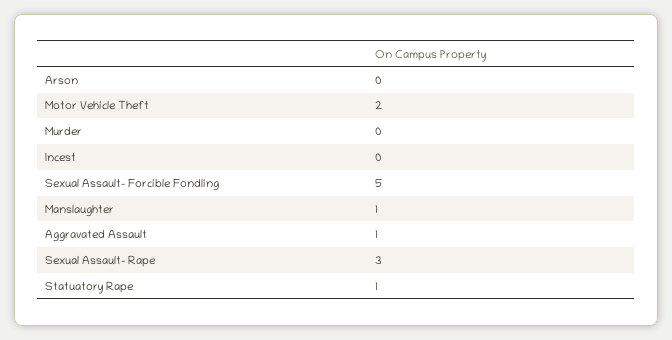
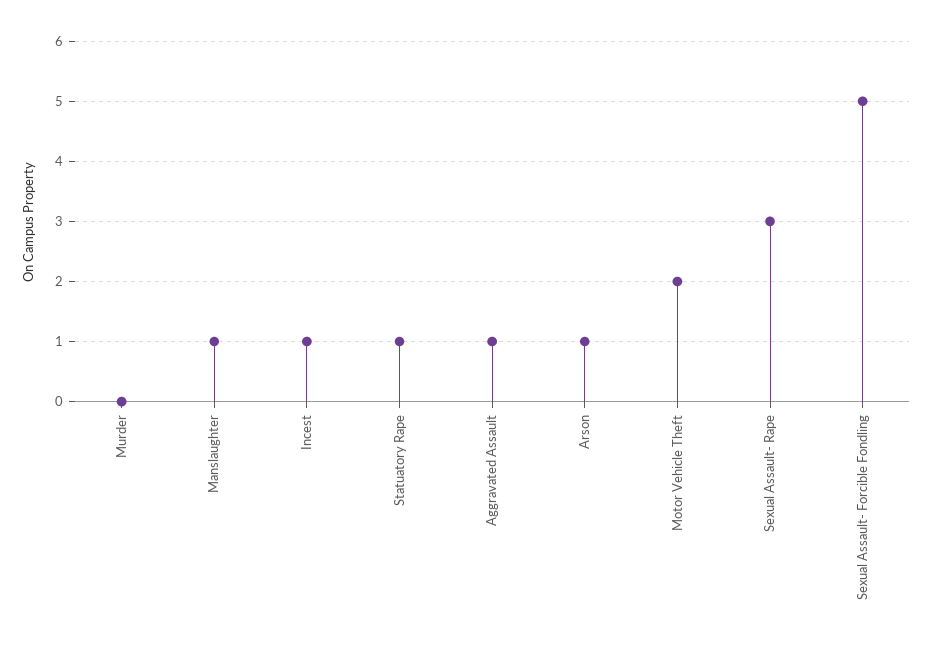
Arson: 0 -> 1
Incest: 0 -> 1

